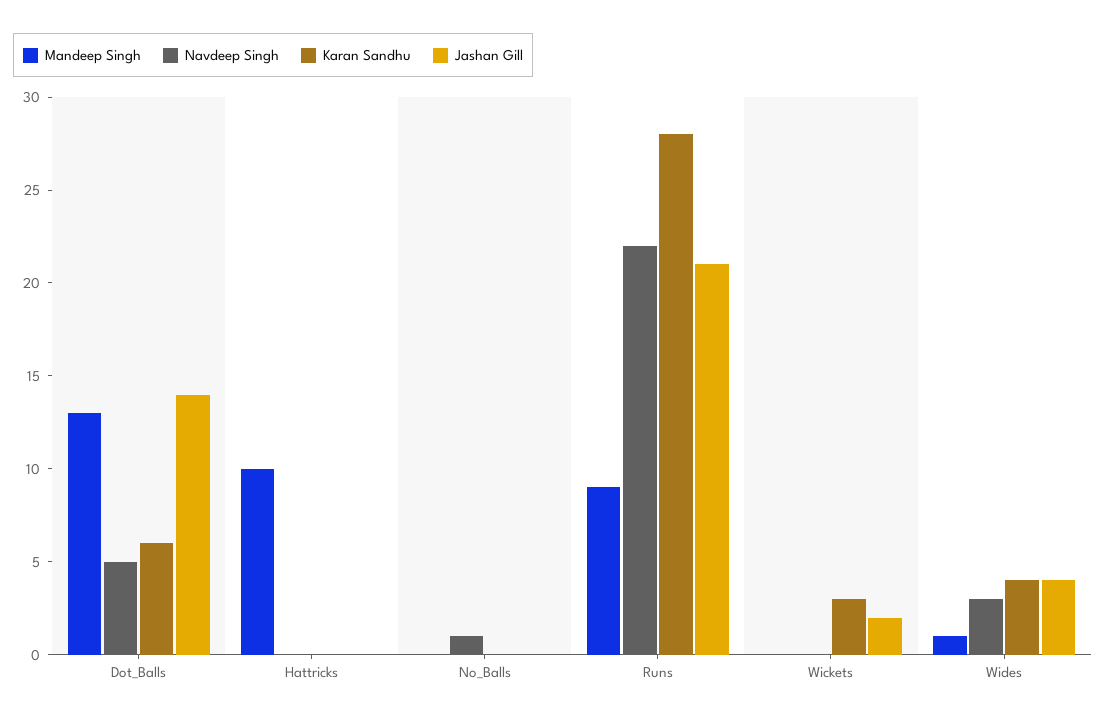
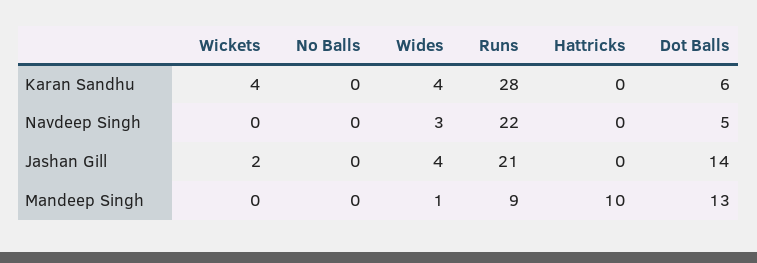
Navdeep Singh, No_Balls: 1 -> 0
Karan Sandhu, Wickets: 3 -> 4

